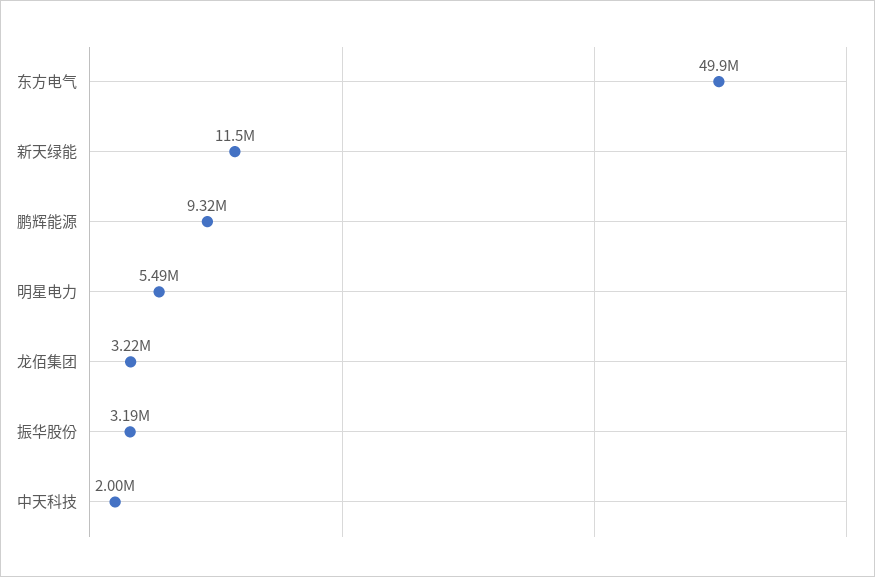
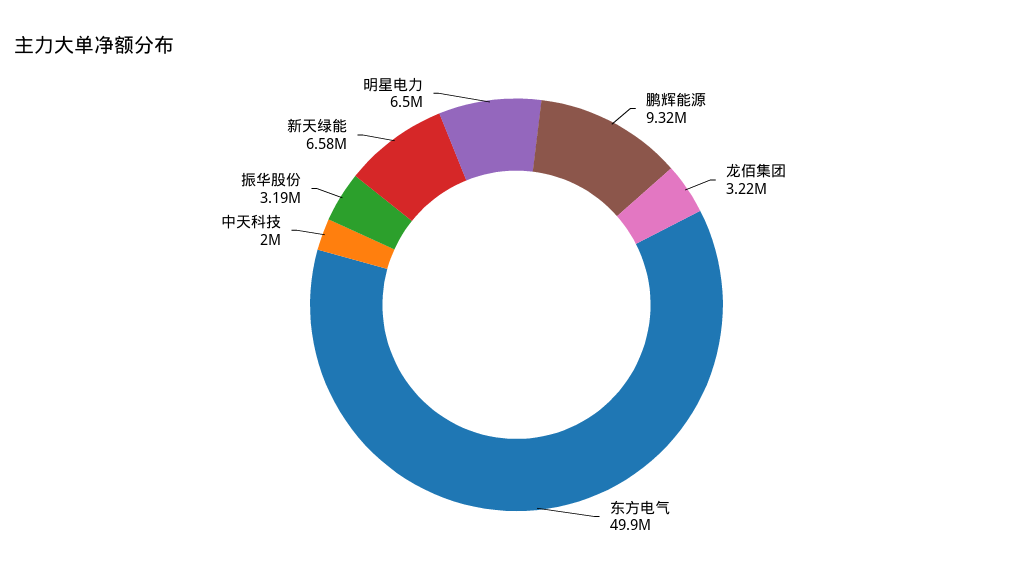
新天绿能: 11500000 -> 6580000
明星电力: 5490000 -> 6500000

